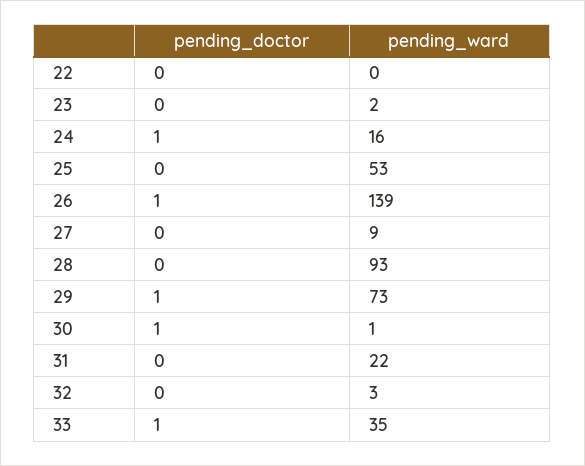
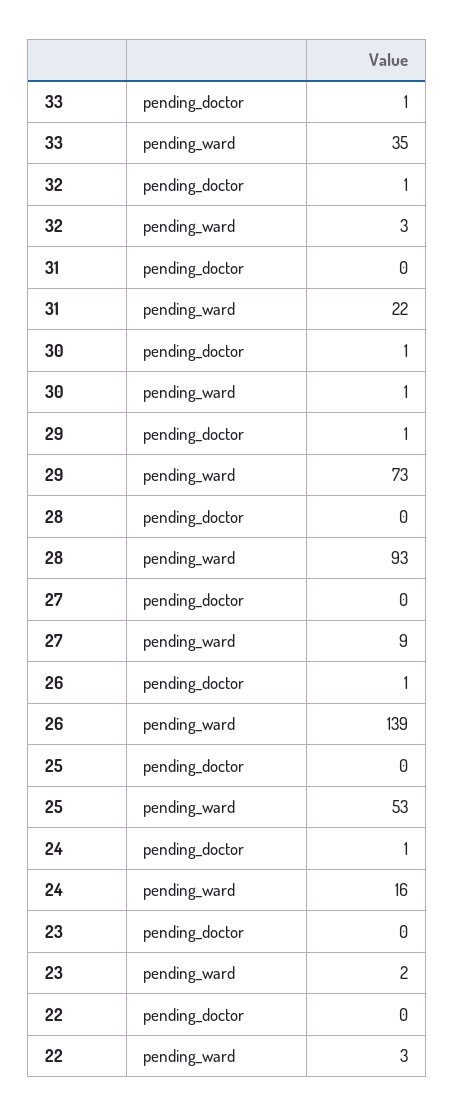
pending_ward, 22: 0 -> 3
pending_doctor, 32: 0 -> 1

